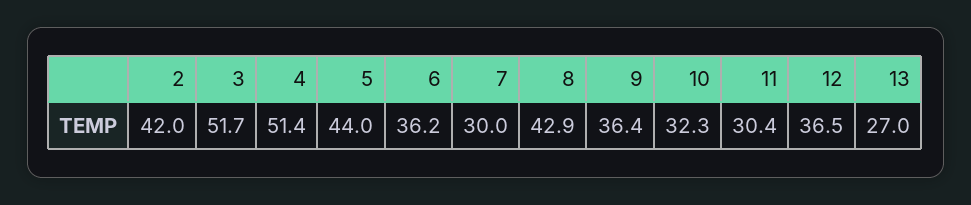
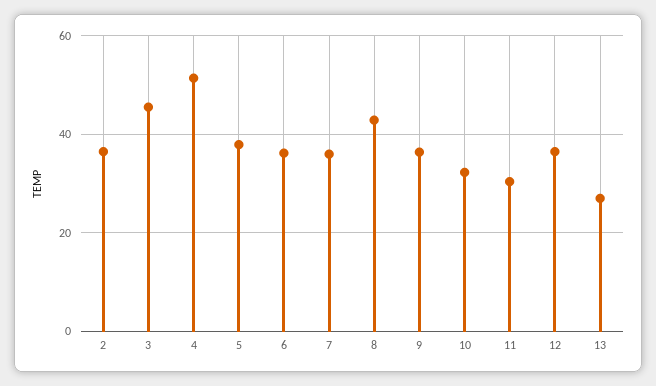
2: 42 -> 36
3: 51.7 -> 46
5: 44 -> 38
7: 30 -> 36

